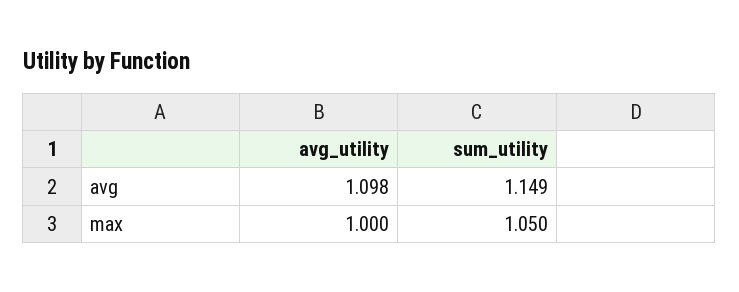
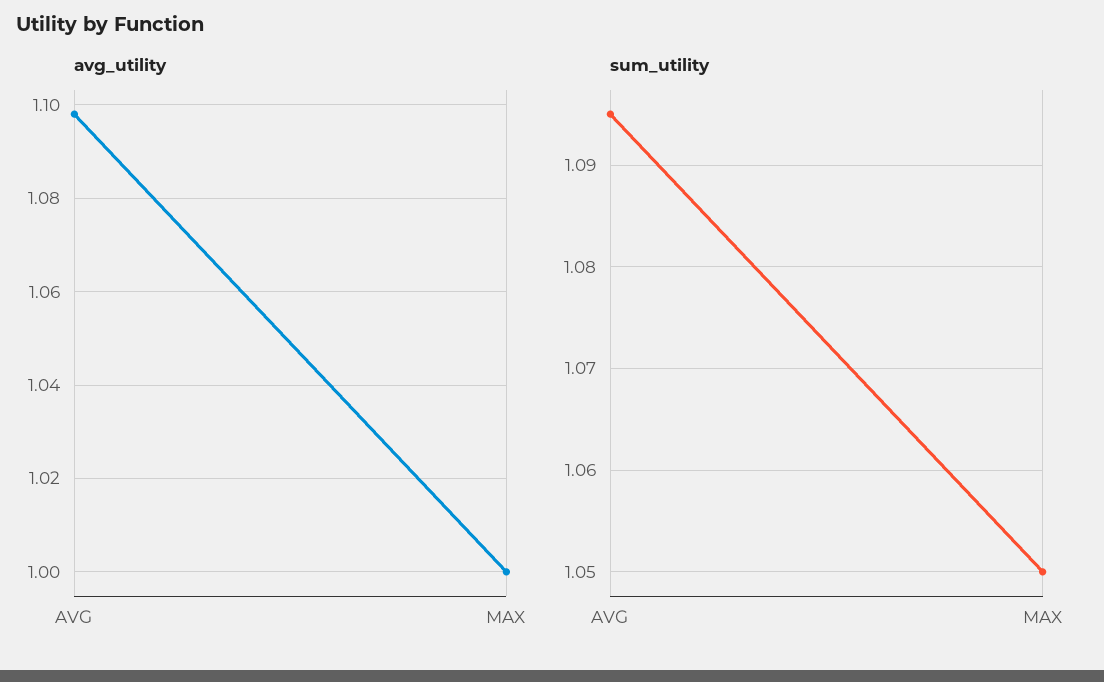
sum_utility, avg: 1.149 -> 1.095

